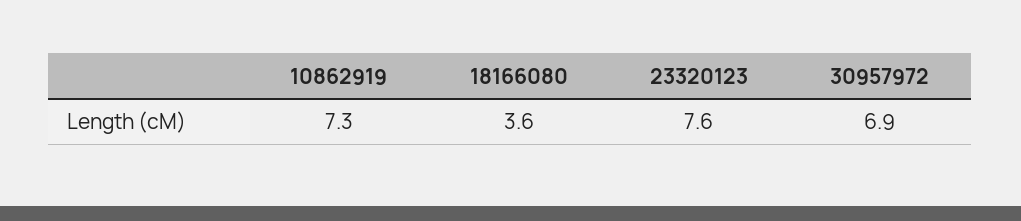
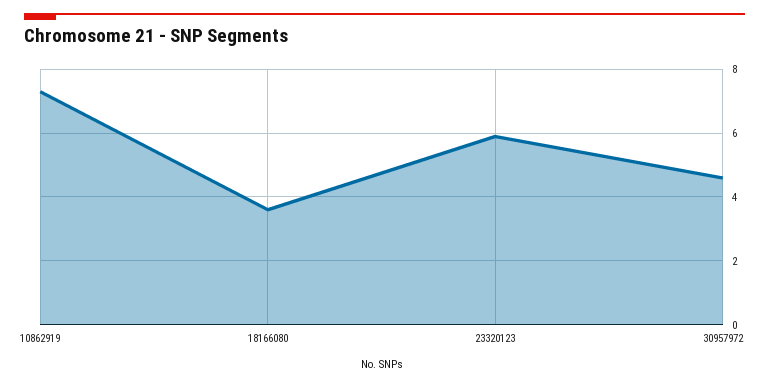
23320123: 7.6 -> 6
30957972: 6.9 -> 4.5

